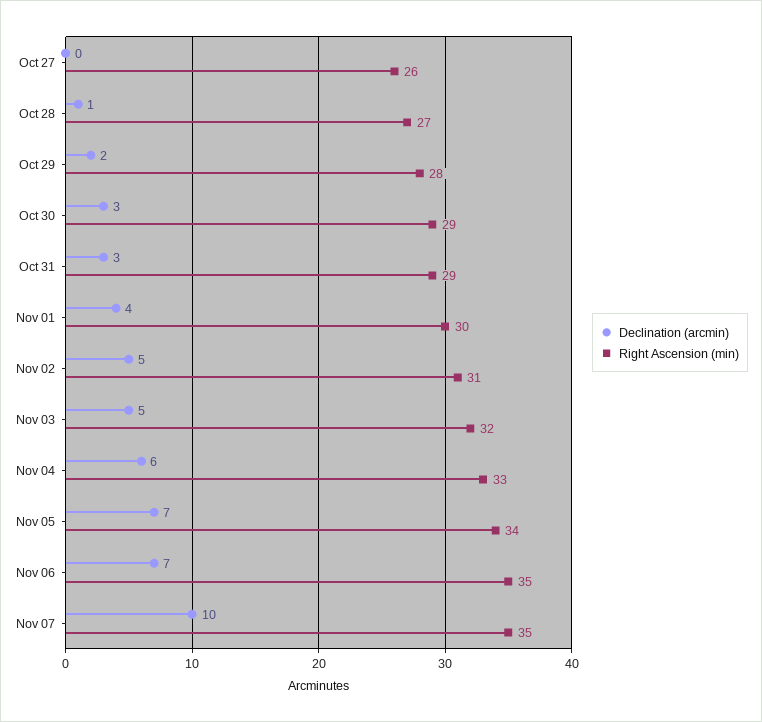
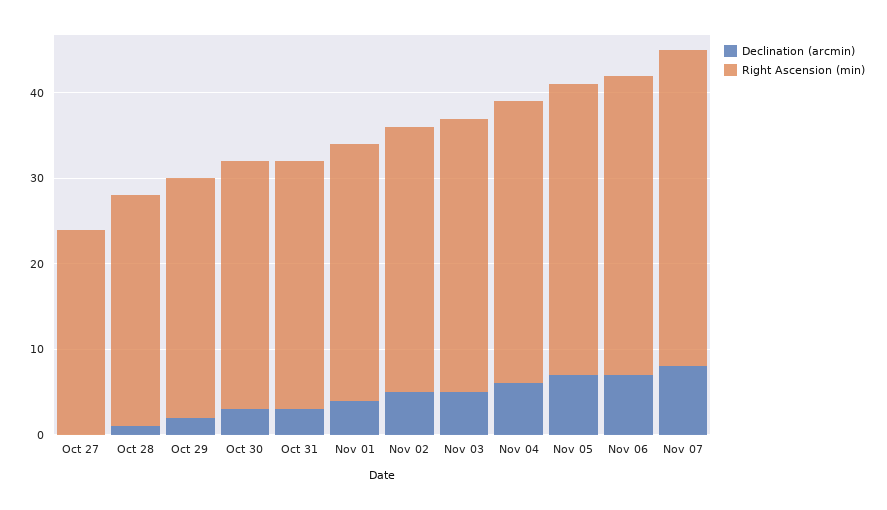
Right Ascension (min), Oct 27: 26 -> 24
Declination (arcmin), Nov 07: 10 -> 8
Right Ascension (min), Nov 07: 35 -> 37

